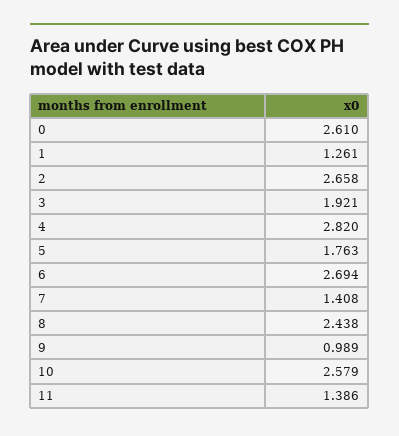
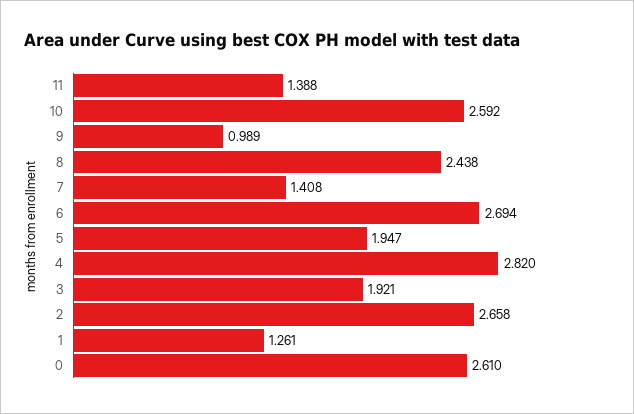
5: 1.763 -> 1.947
10: 2.579 -> 2.592
11: 1.386 -> 1.388

